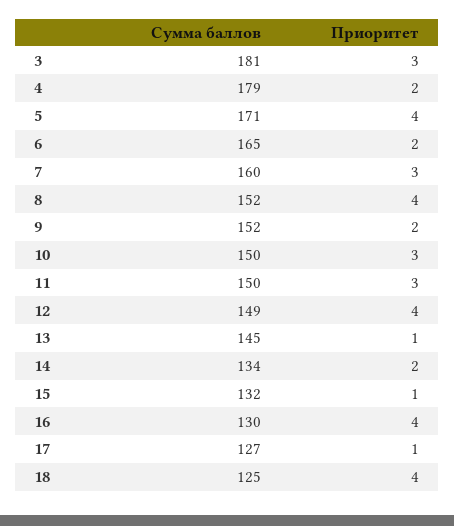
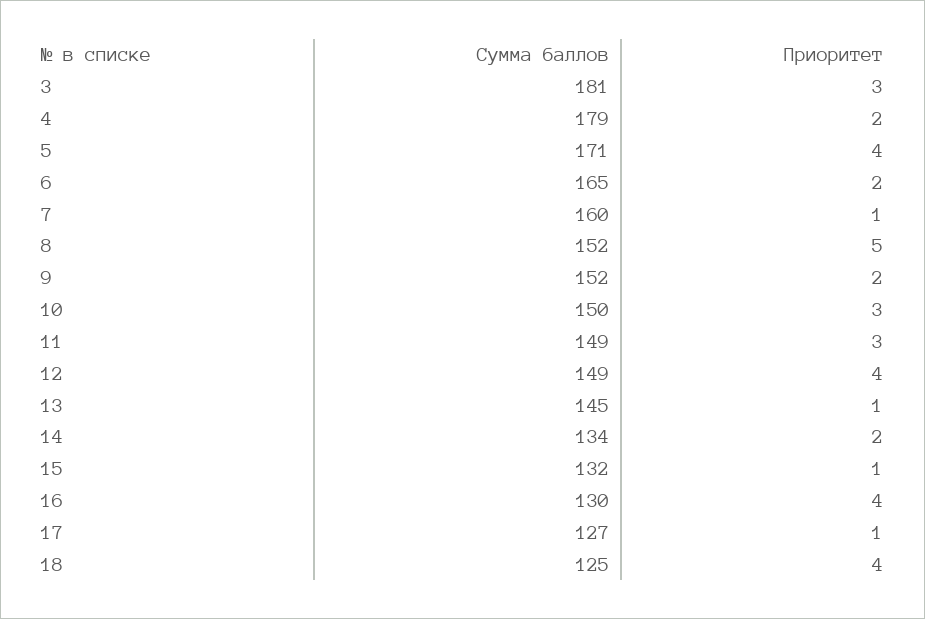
Приоритет, 7: 3 -> 1
Приоритет, 8: 4 -> 5
Сумма баллов, 11: 150 -> 149

